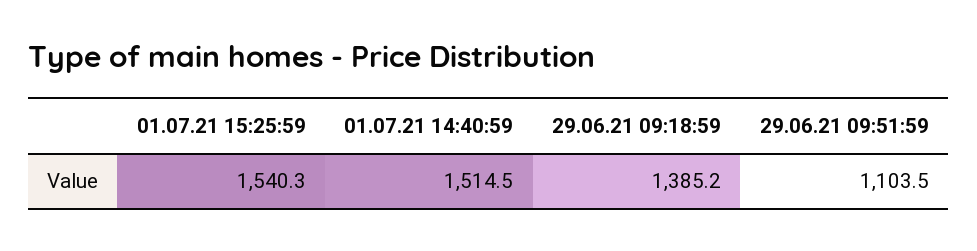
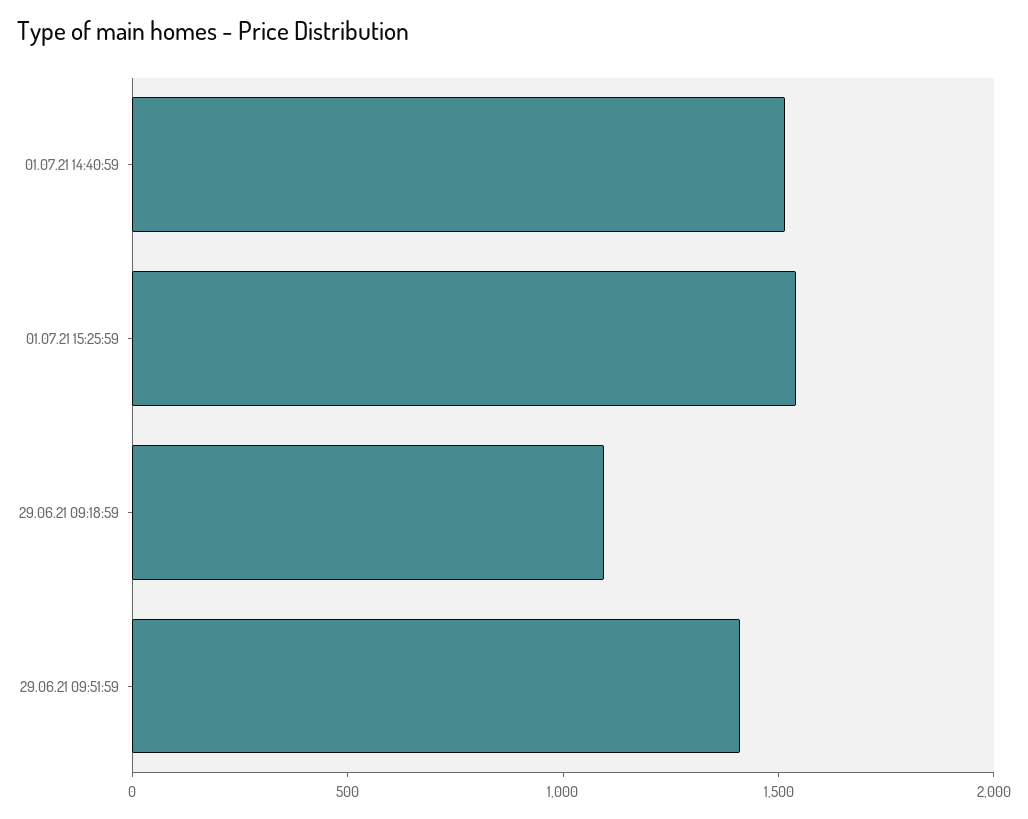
29.06.21 09:18:59: 1385.2 -> 1100
29.06.21 09:51:59: 1103.5 -> 1400

